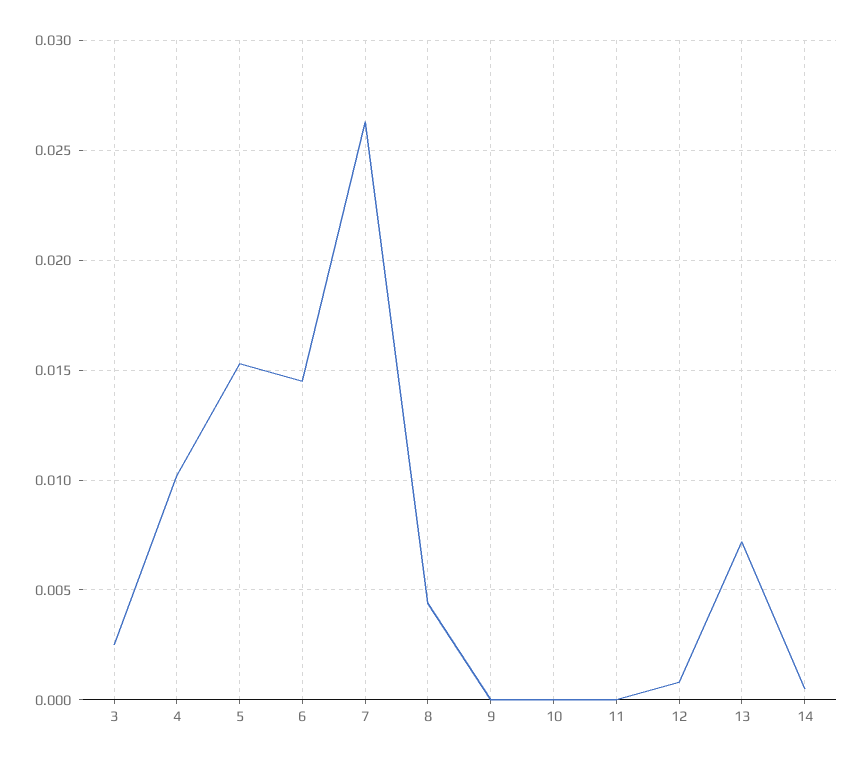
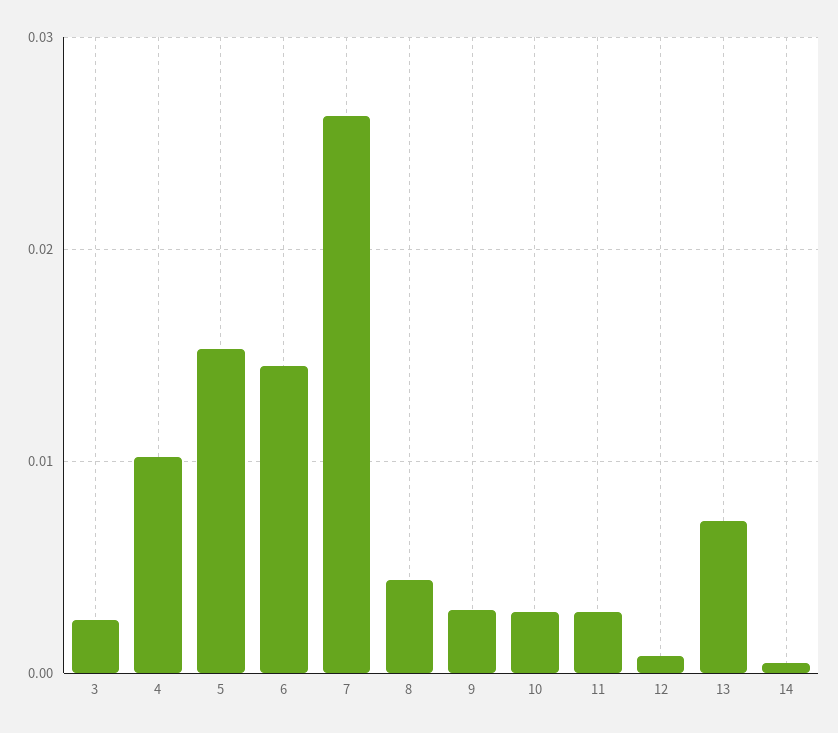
9: 0 -> 0.003
10: 0 -> 0.003
11: 0 -> 0.003

